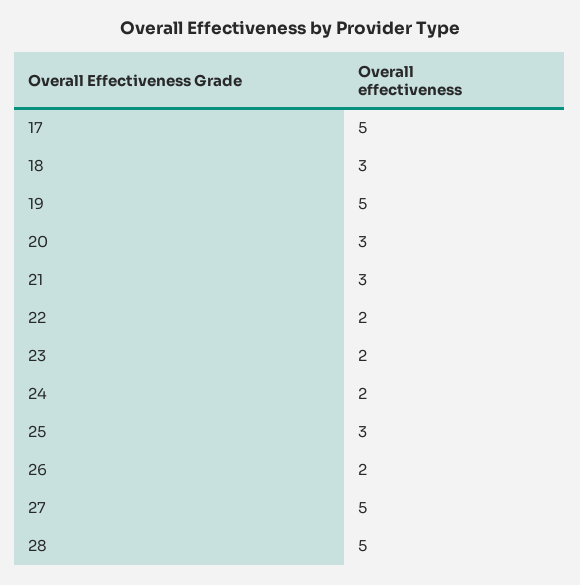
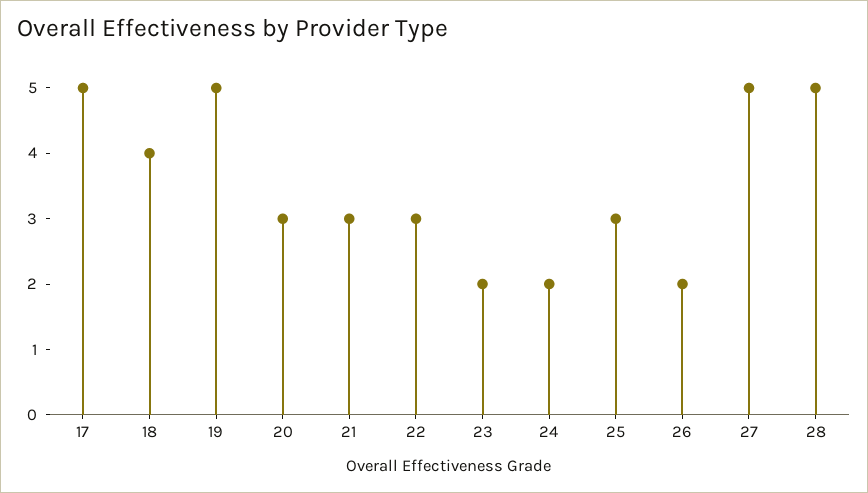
18: 3 -> 4
22: 2 -> 3

